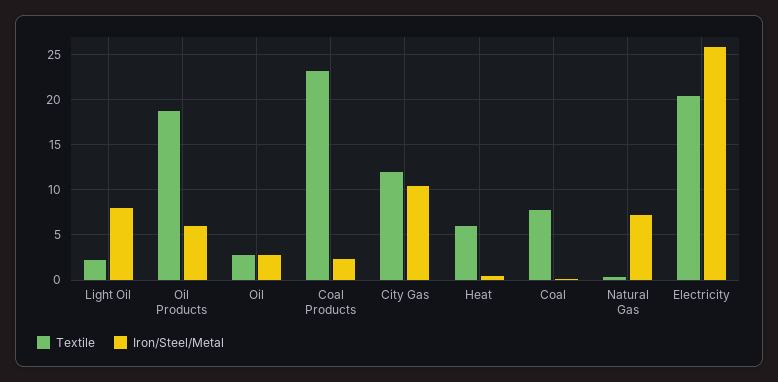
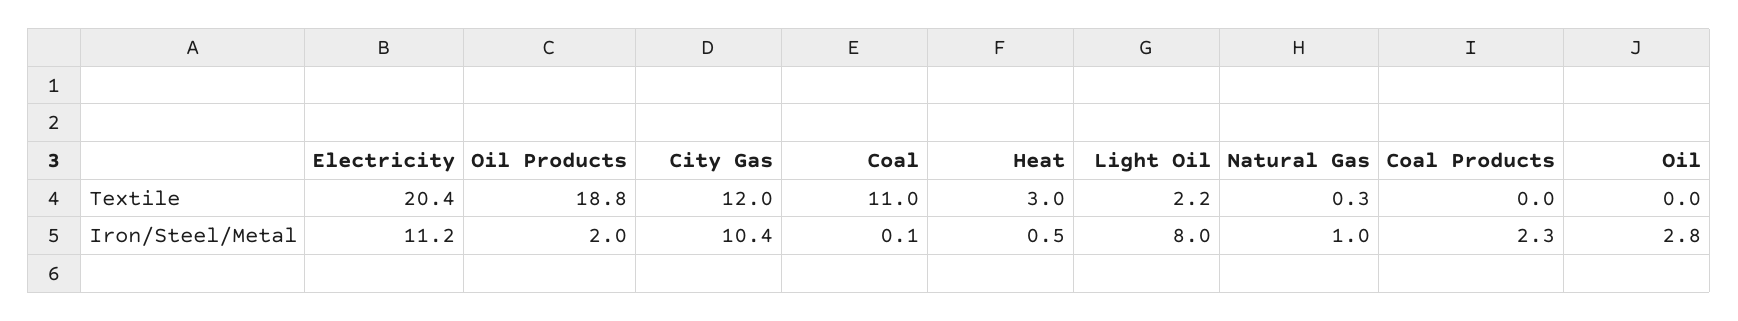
Iron/Steel/Metal, Oil Products: 6 -> 2
Textile, Oil: 3 -> 0
Textile, Coal Products: 23 -> 0
Textile, Heat: 6 -> 3
Textile, Coal: 8 -> 11
Iron/Steel/Metal, Natural Gas: 7 -> 1
Iron/Steel/Metal, Electricity: 26 -> 11.2

